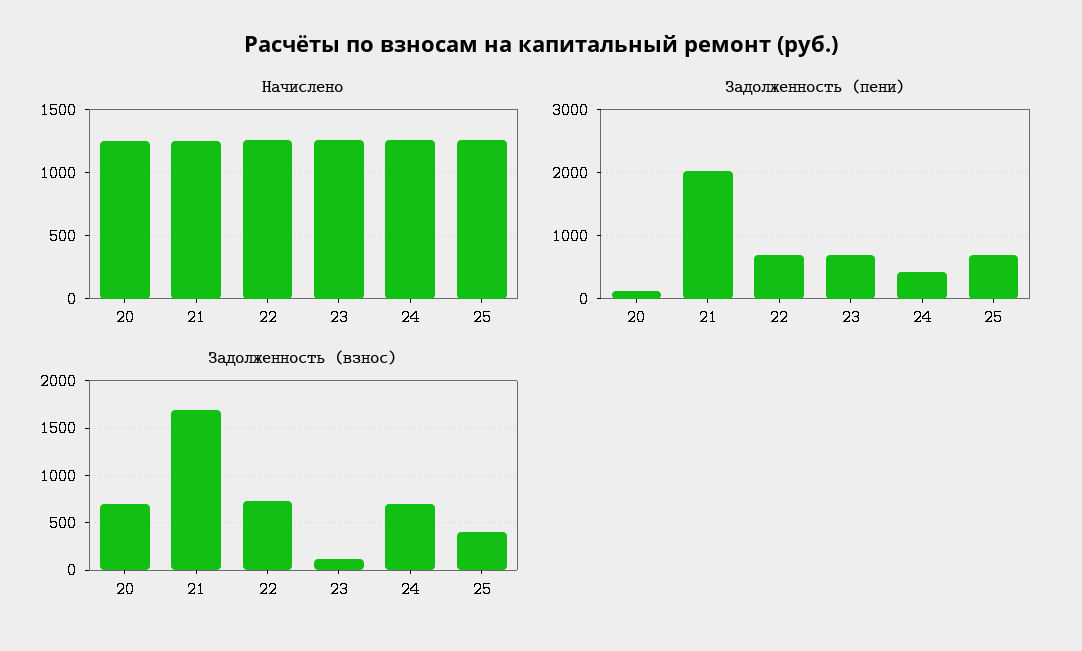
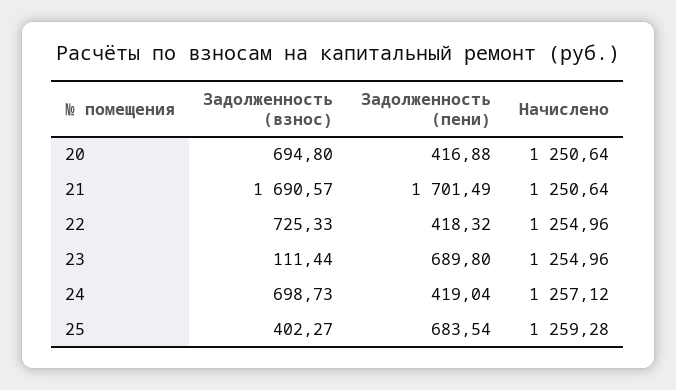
Задолженность (пени), 20: 100 -> 416.88
Задолженность (пени), 21: 2000 -> 1701.49
Задолженность (пени), 22: 700 -> 418.32

